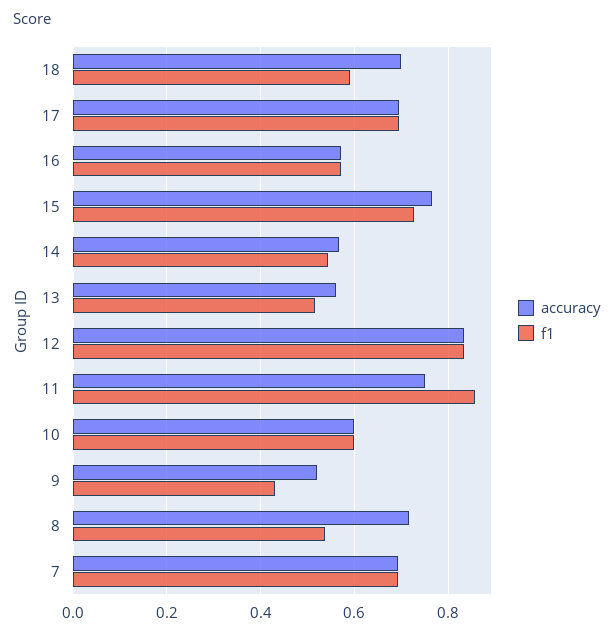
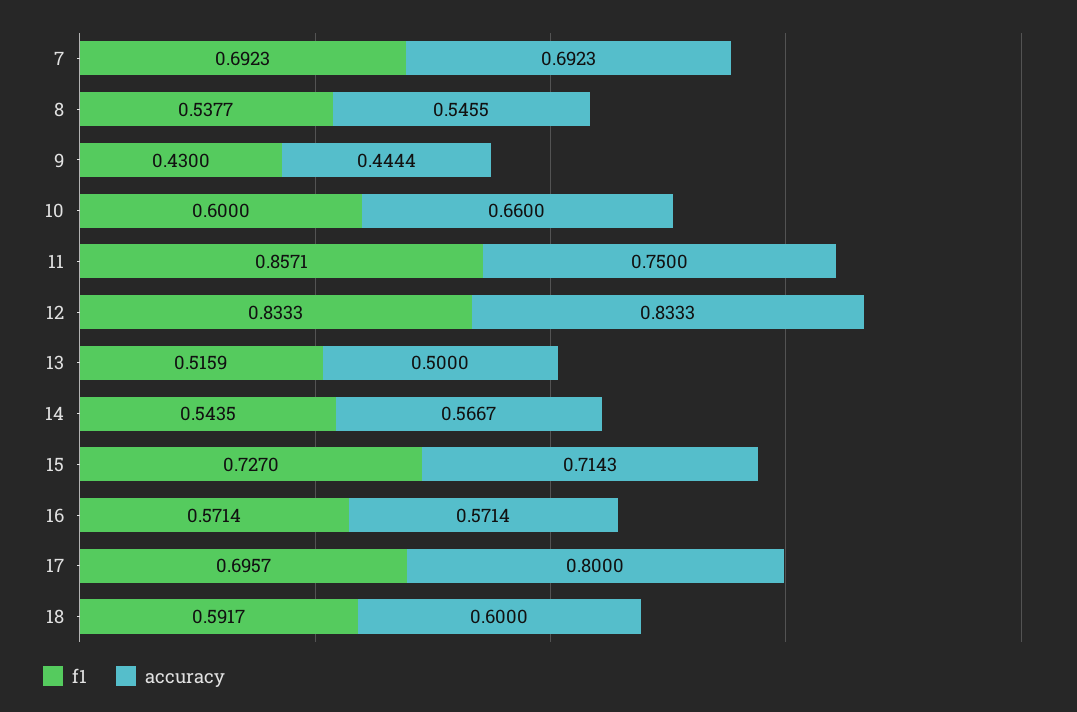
accuracy, 18: 0.7 -> 0.6
accuracy, 17: 0.7 -> 0.8
accuracy, 15: 0.76 -> 0.7143
accuracy, 13: 0.56 -> 0.5
accuracy, 10: 0.6 -> 0.66
accuracy, 9: 0.52 -> 0.4444
accuracy, 8: 0.72 -> 0.5455

